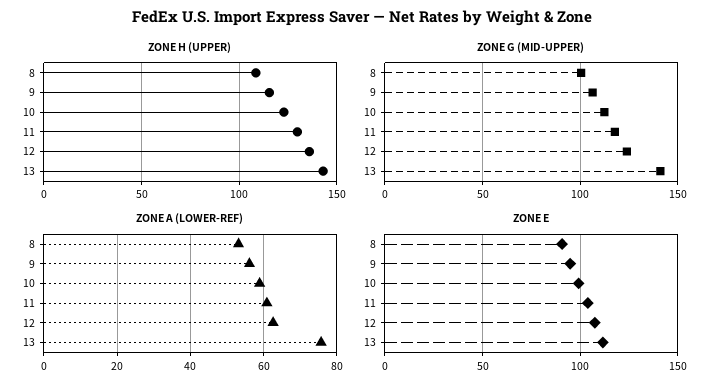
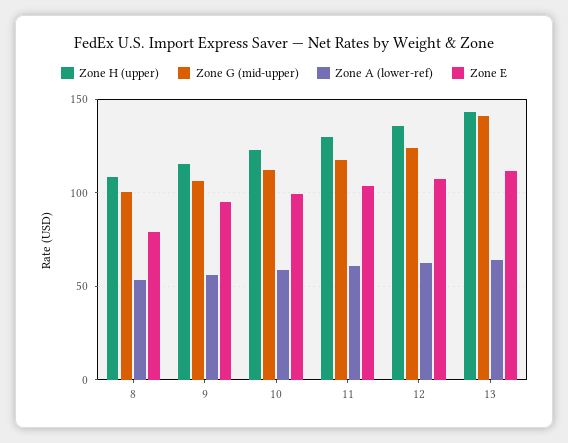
ZONE A (LOWER-REF), 13: 76 -> 65
ZONE E, 8: 90 -> 80

